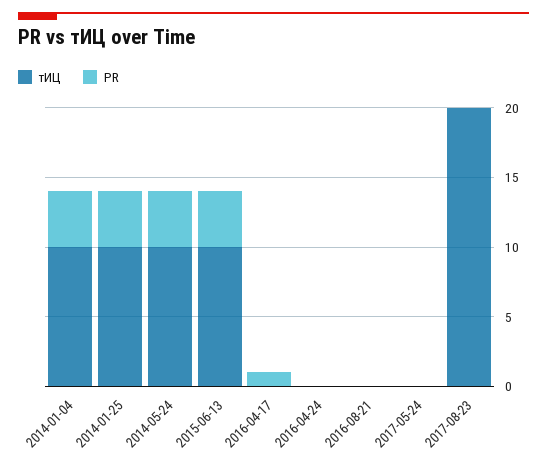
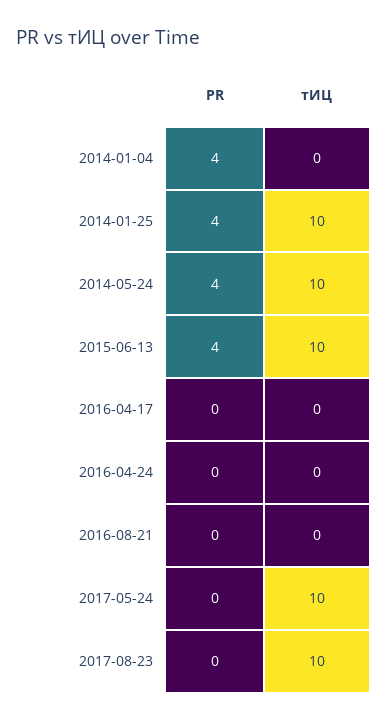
тИЦ, 2014-01-04: 10 -> 0
PR, 2016-04-17: 1 -> 0
тИЦ, 2017-05-24: 0 -> 10
тИЦ, 2017-08-23: 20 -> 10

